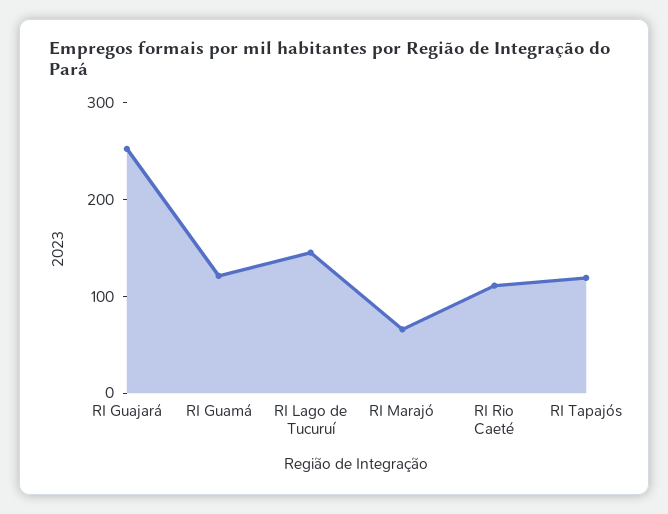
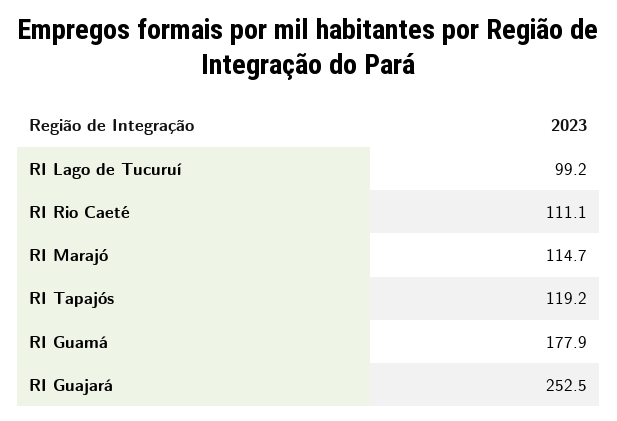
RI Guamá: 120 -> 177.9
RI Lago de Tucuruí: 140 -> 99.2
RI Marajó: 60 -> 114.7

